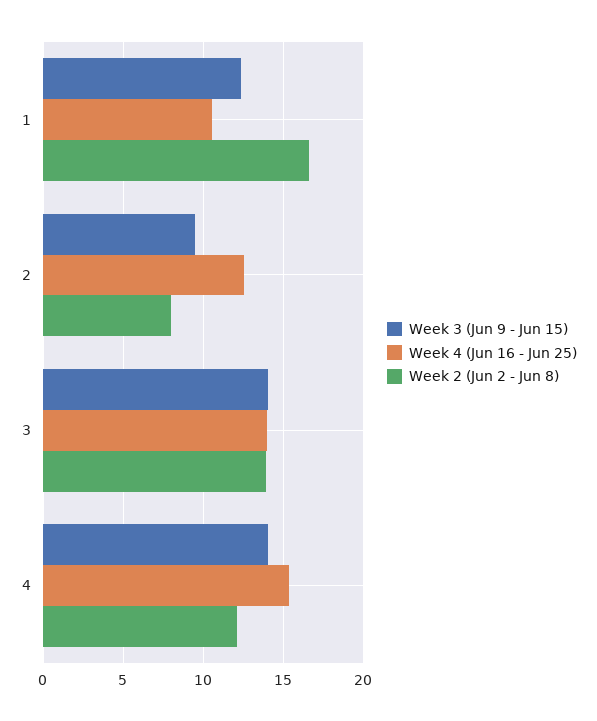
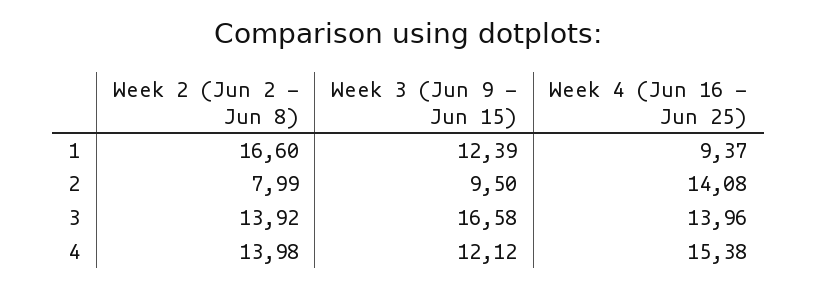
Week 4 (Jun 16 - Jun 25), 1: 10.5 -> 9.37
Week 4 (Jun 16 - Jun 25), 2: 12.5 -> 14.08
Week 3 (Jun 9 - Jun 15), 3: 14 -> 16.58
Week 3 (Jun 9 - Jun 15), 4: 14 -> 12.12
Week 2 (Jun 2 - Jun 8), 4: 12 -> 13.98

